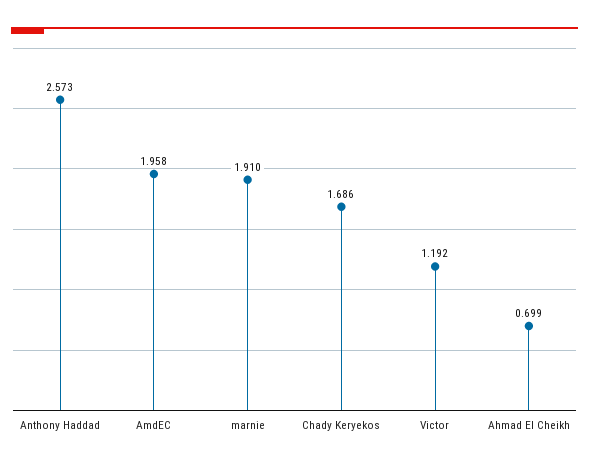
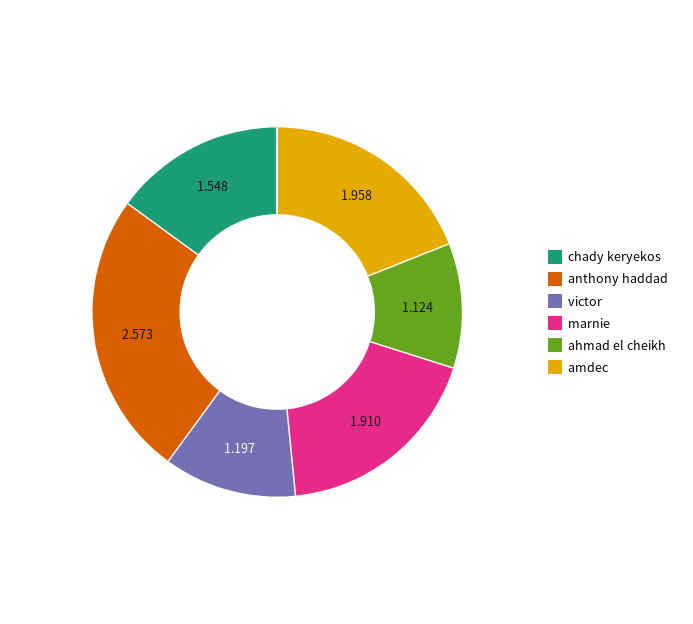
Chady Keryekos: 1.686 -> 1.548
Victor: 1.192 -> 1.197
Ahmad El Cheikh: 0.699 -> 1.124

